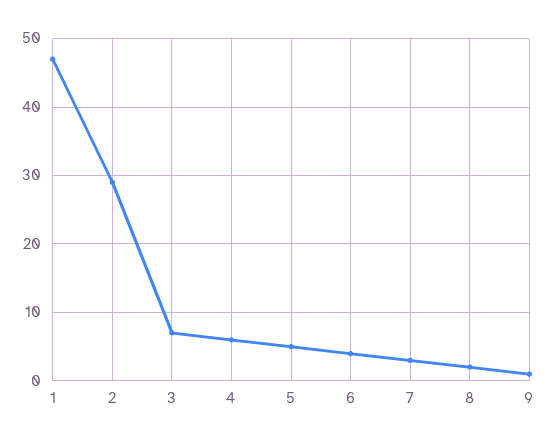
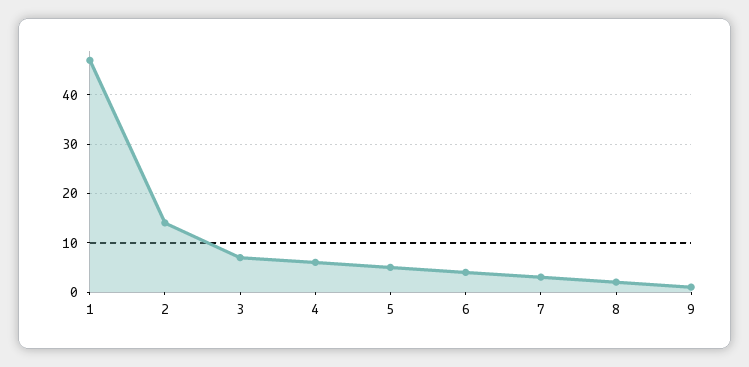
2: 29 -> 15

